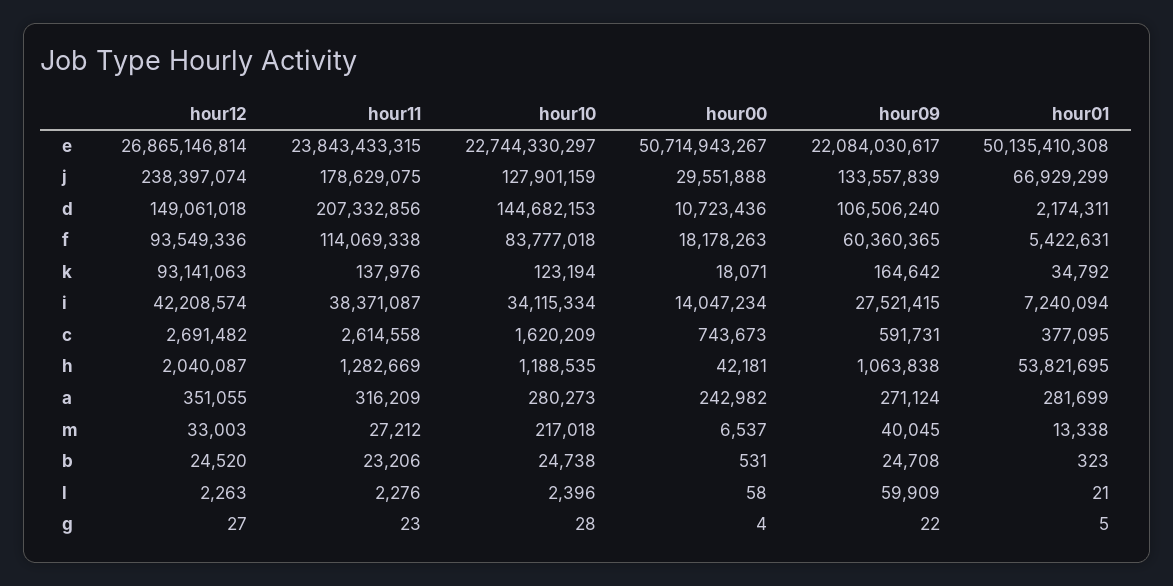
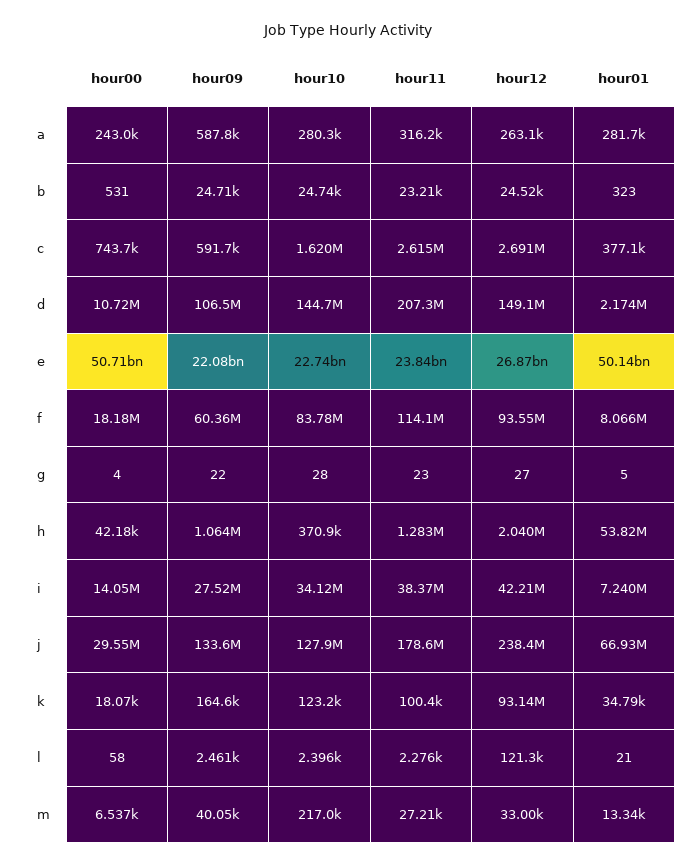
hour01, f: 5422631 -> 8066000
hour11, k: 137976 -> 100400
hour10, h: 1188535 -> 370900
hour12, a: 351055 -> 263100
hour09, a: 271124 -> 587800
hour12, l: 2263 -> 121300
hour09, l: 59909 -> 2461

